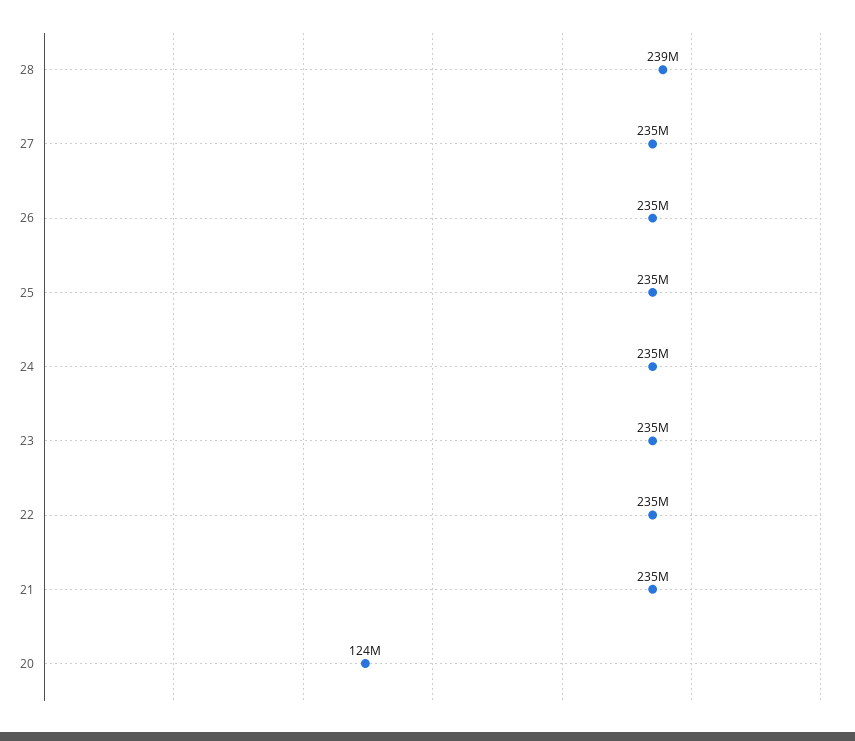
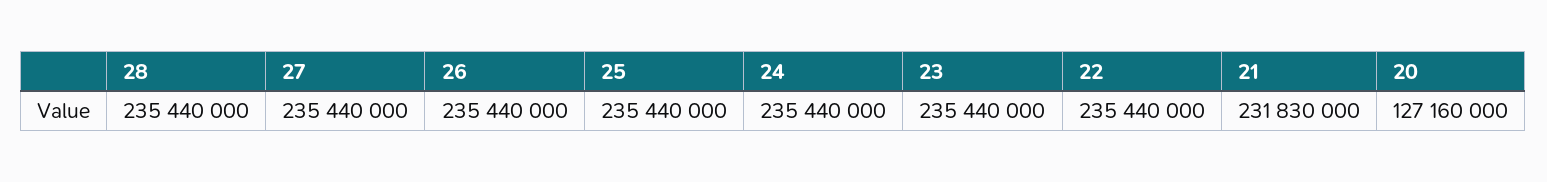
28: 239000000 -> 235440000
21: 235000000 -> 231830000
20: 124000000 -> 127160000

